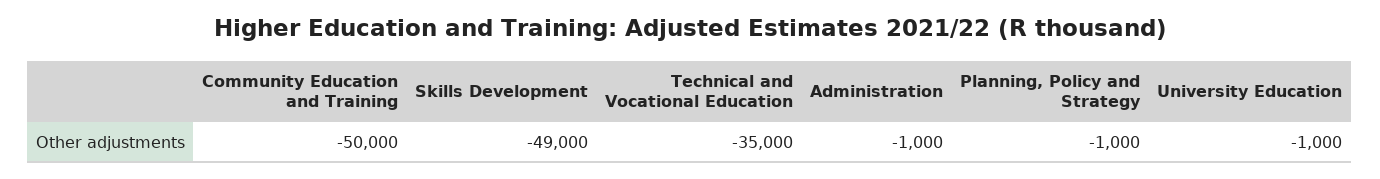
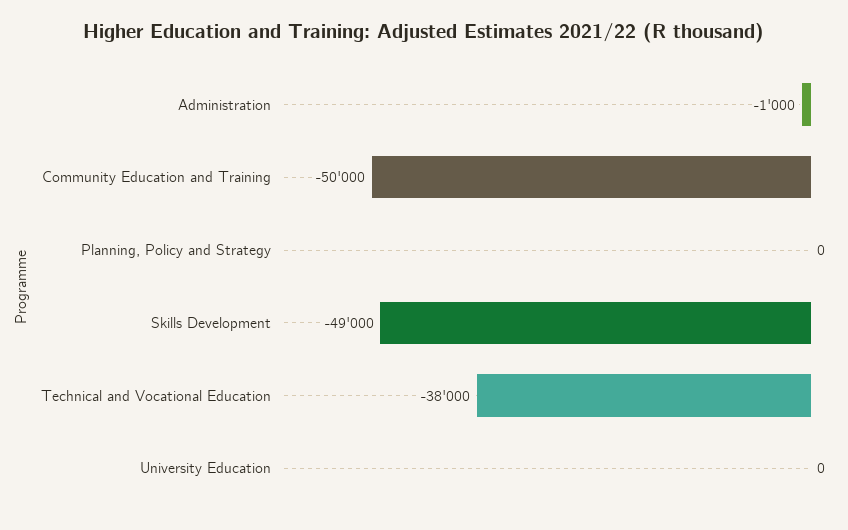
Technical and Vocational Education: -35000 -> -38000
Planning, Policy and Strategy: -1000 -> 0
University Education: -1000 -> 0

